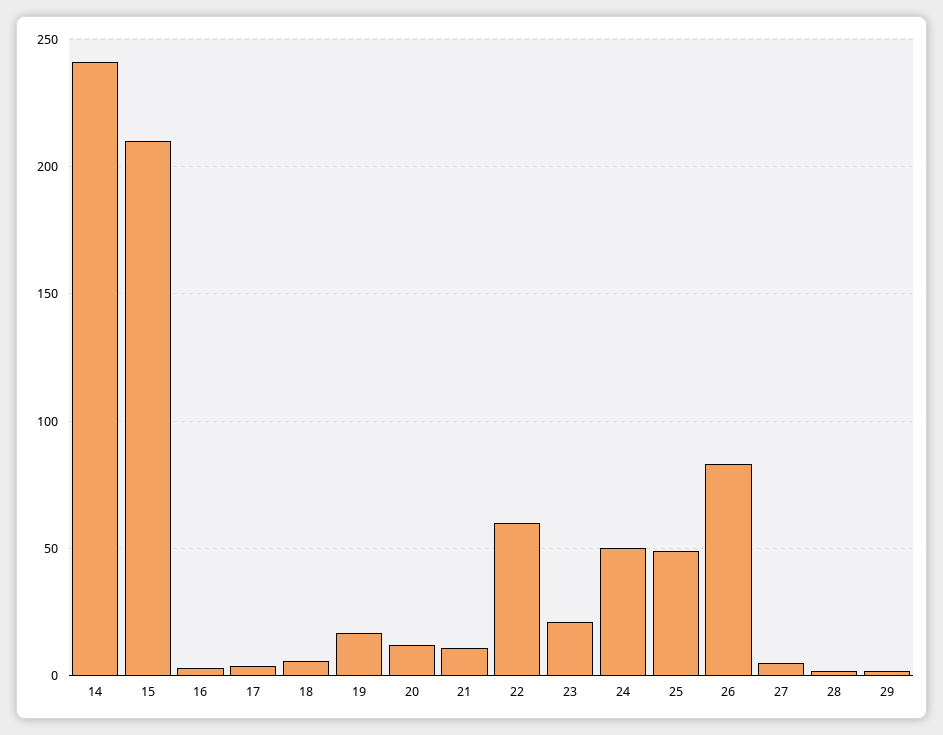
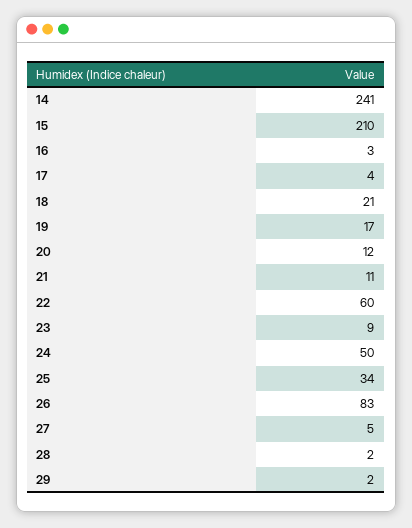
18: 5 -> 21
23: 20 -> 9
25: 50 -> 34

